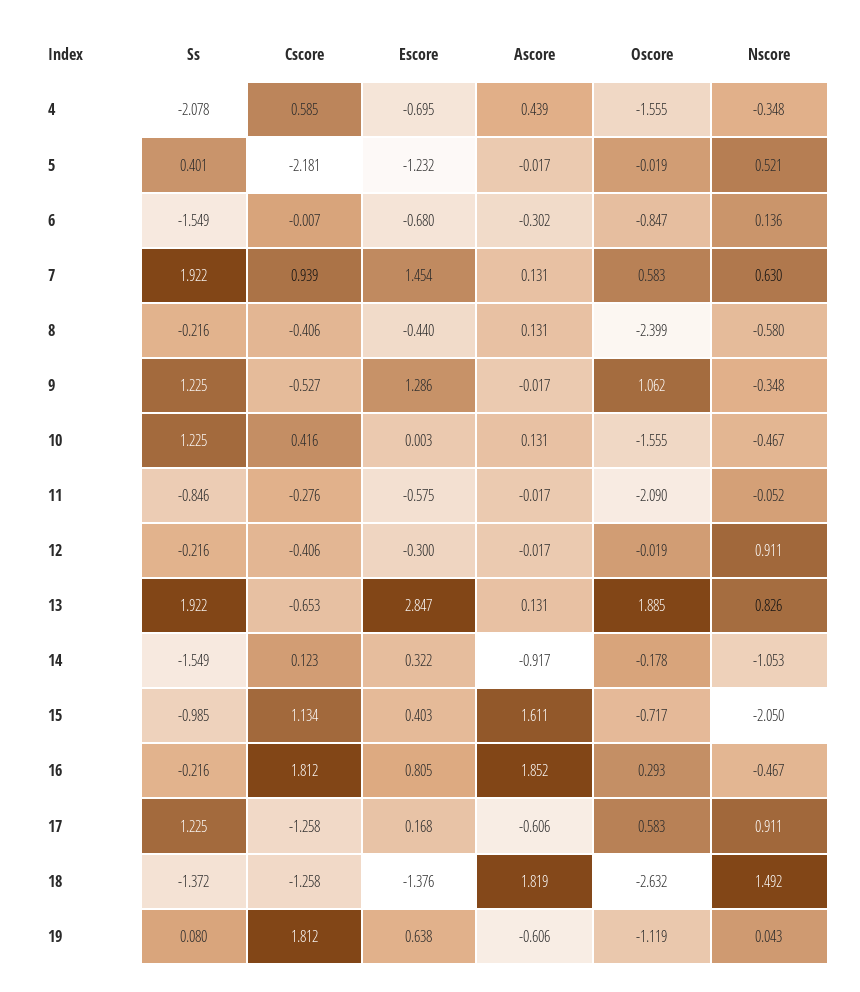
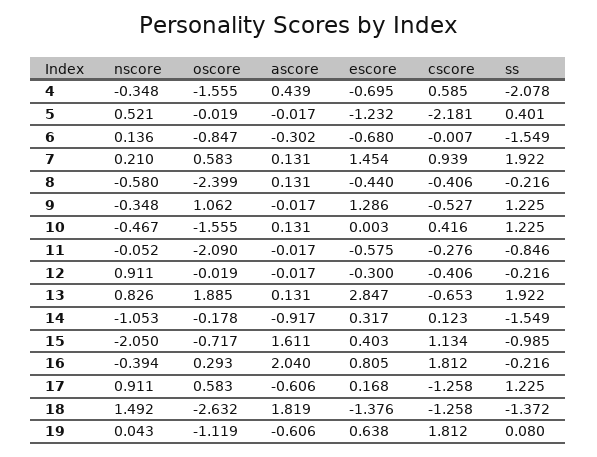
Nscore, 7: 0.63 -> 0.21
Escore, 14: 0.322 -> 0.317
Ascore, 16: 1.852 -> 2.04
Nscore, 16: -0.467 -> -0.394

